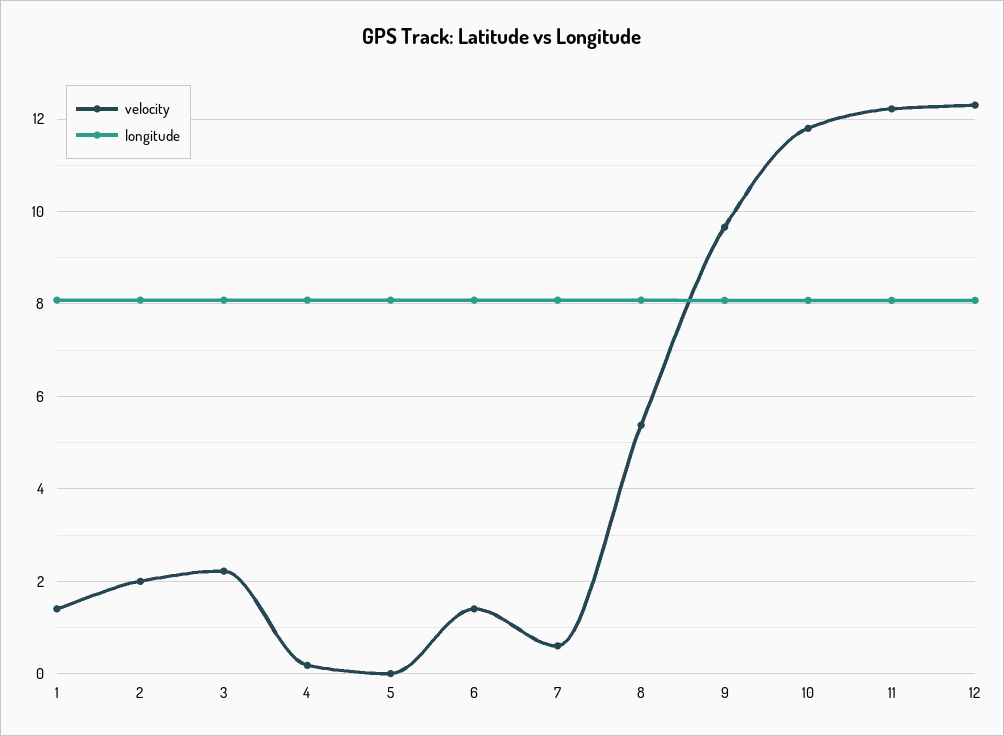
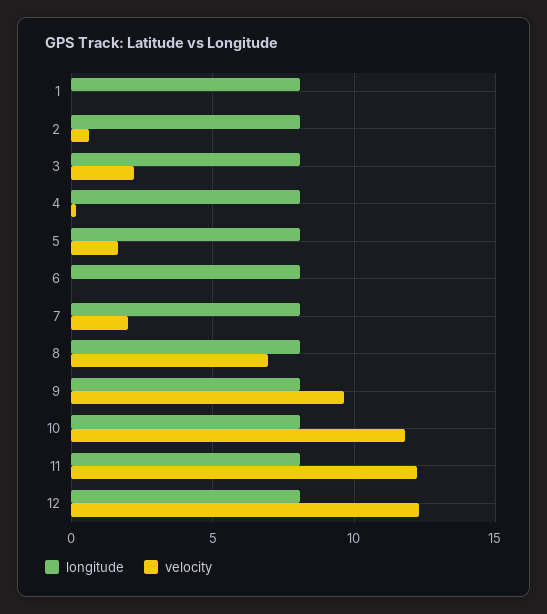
velocity, 1: 1.4 -> 0
velocity, 2: 2 -> 0.5
velocity, 5: 0 -> 1.5
velocity, 6: 1.4 -> 0
velocity, 7: 0.6 -> 2
velocity, 8: 5.4 -> 7

